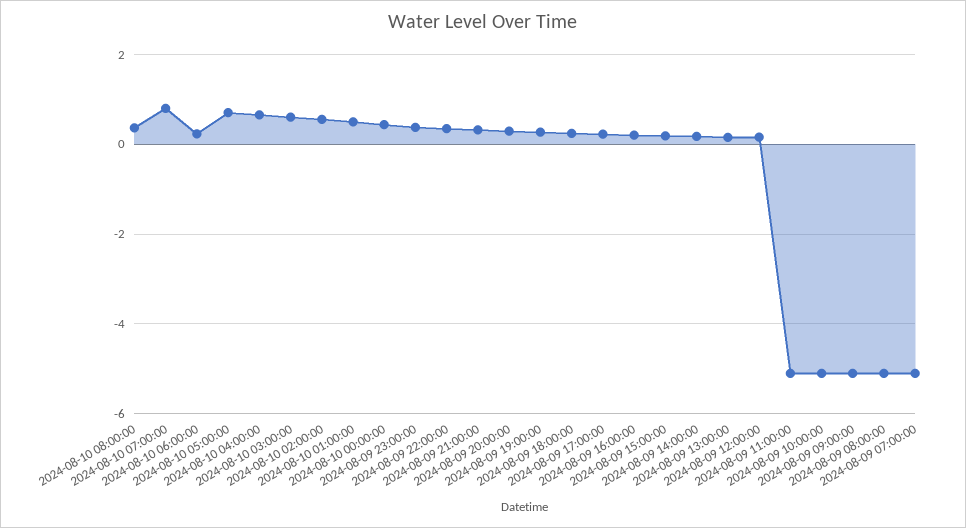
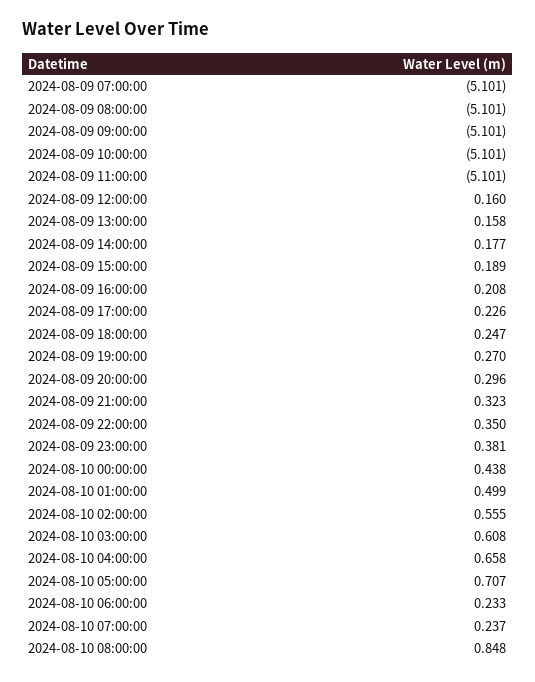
2024-08-10 08:00:00: 0.4 -> 0.848
2024-08-10 07:00:00: 0.8 -> 0.237

